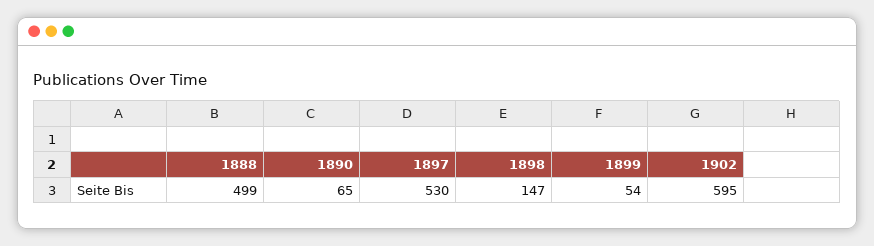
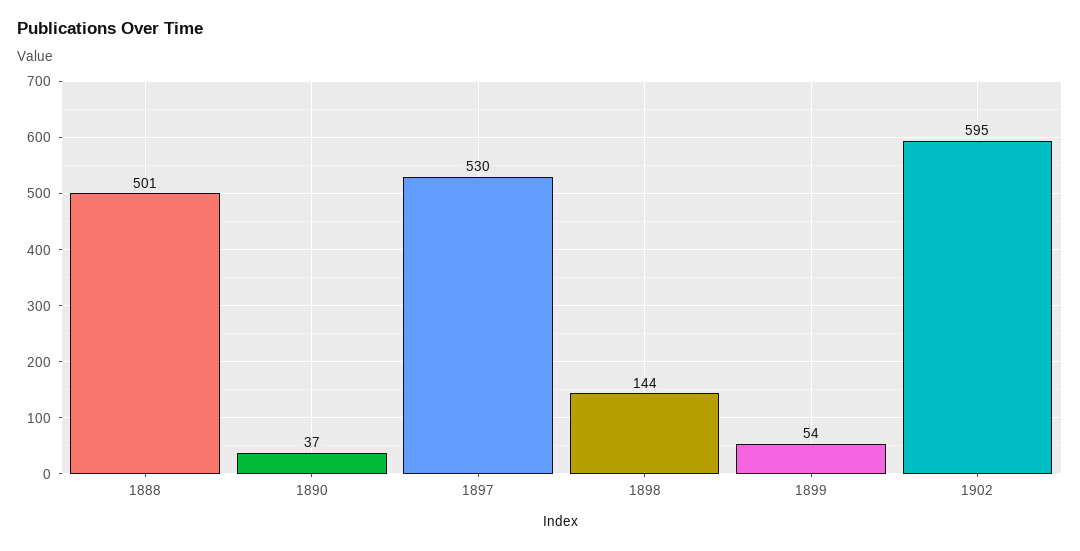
1888: 499 -> 501
1890: 65 -> 37
1898: 147 -> 144

